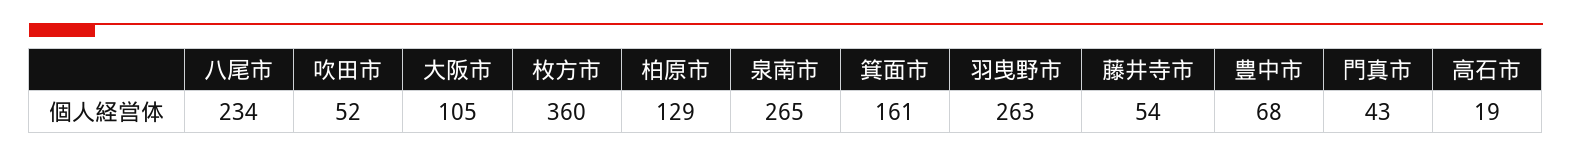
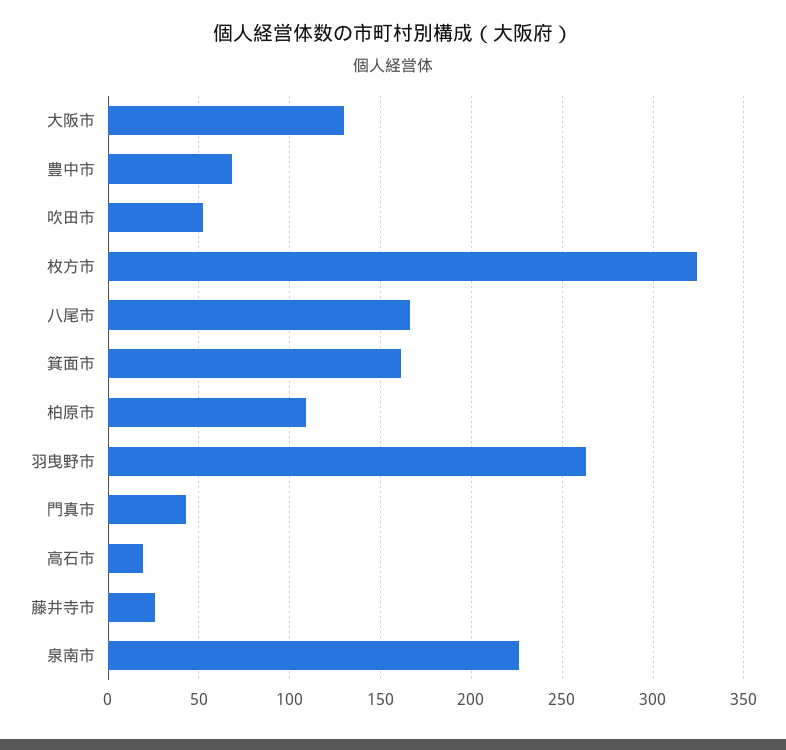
八尾市: 234 -> 165
大阪市: 105 -> 130
枚方市: 360 -> 325
柏原市: 129 -> 110
泉南市: 265 -> 225
藤井寺市: 54 -> 25

